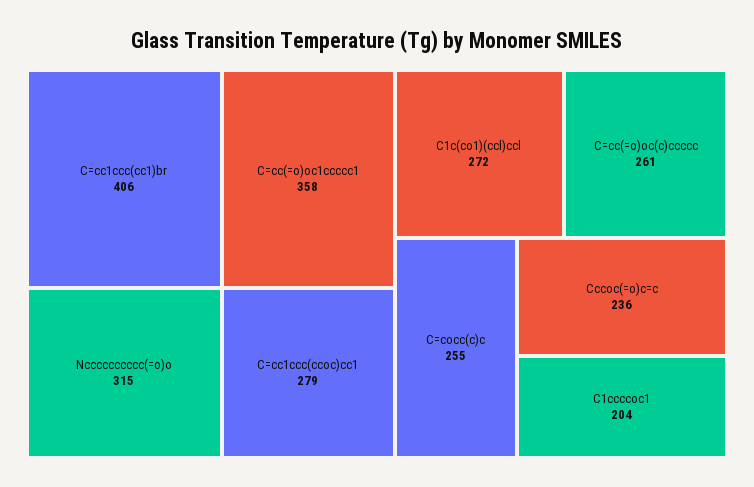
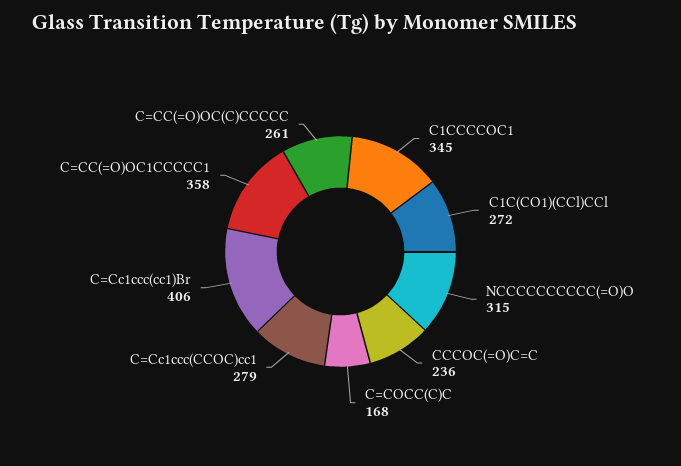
C=cocc(c)c: 255 -> 168
C1ccccoc1: 204 -> 345

